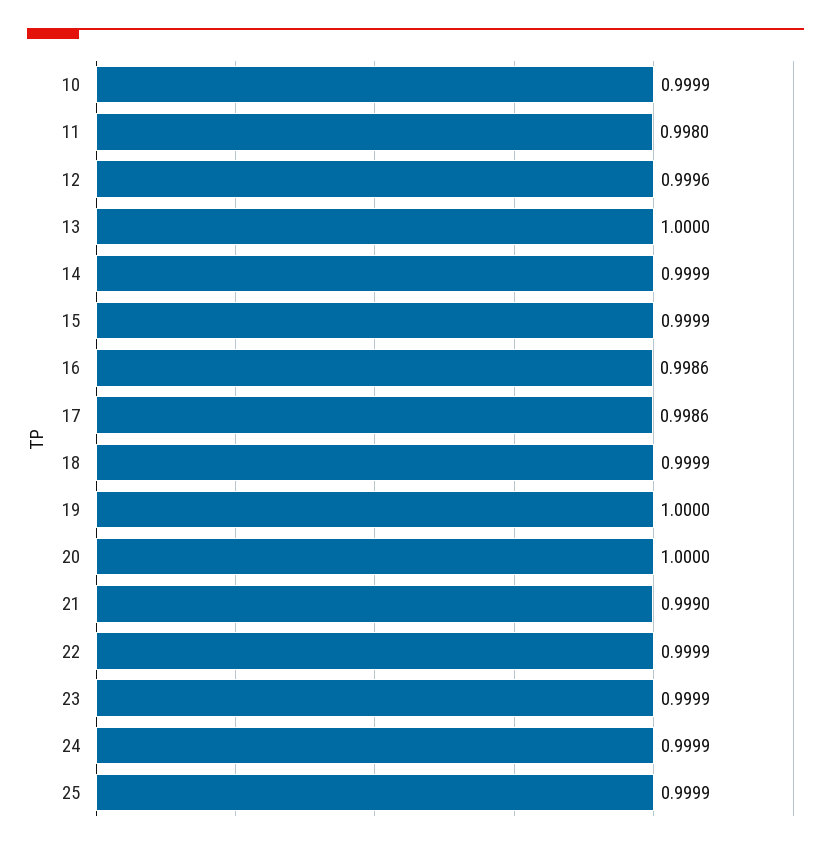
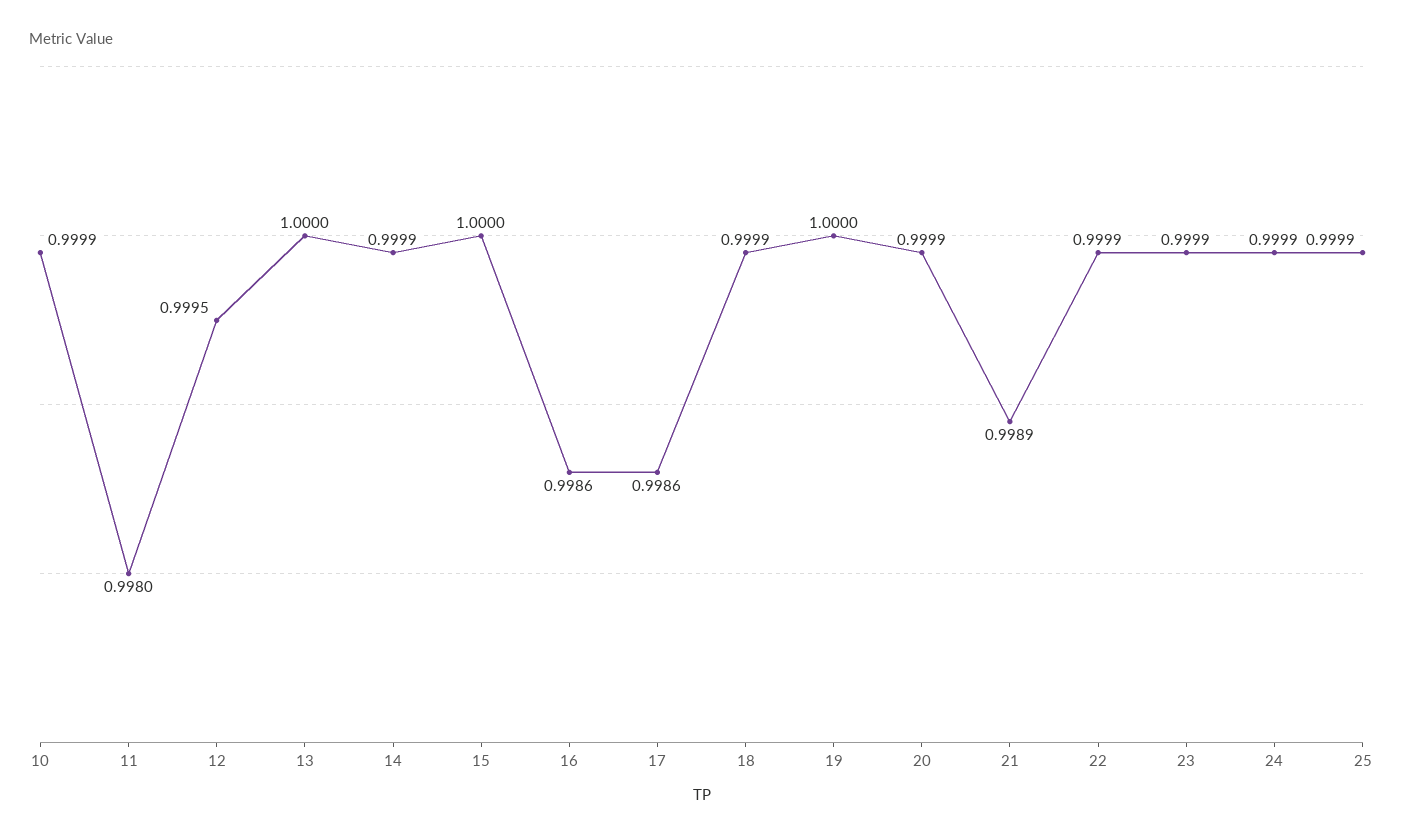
12: 0.9996 -> 0.9995
15: 0.9999 -> 1
20: 1 -> 0.9999
21: 0.999 -> 0.9989

